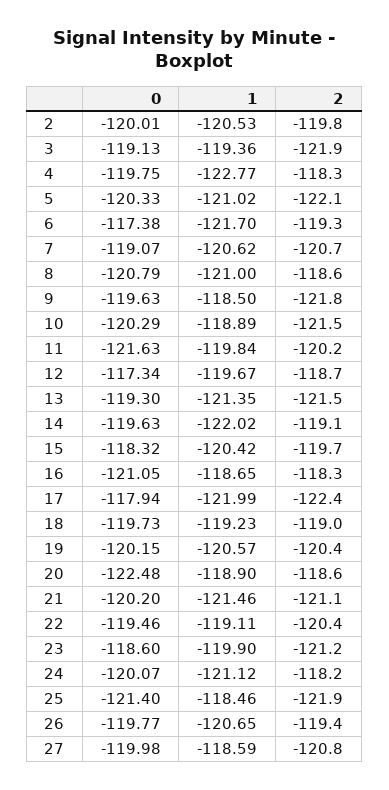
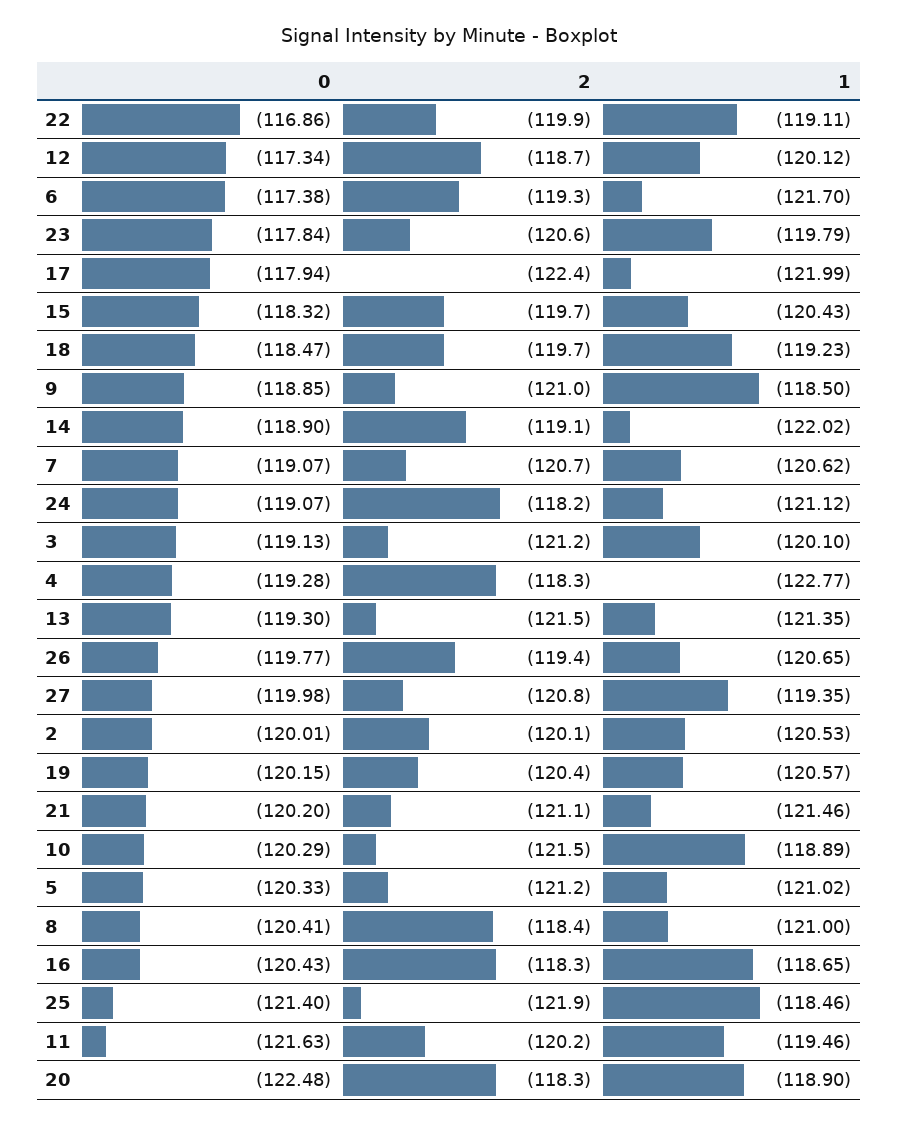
2, 2: -119.8 -> -120.1
1, 3: -119.36 -> -120.1
2, 3: -121.9 -> -121.2
0, 4: -119.75 -> -119.28
2, 5: -122.1 -> -121.2
0, 8: -120.79 -> -120.41
2, 8: -118.6 -> -118.4
0, 9: -119.63 -> -118.85
2, 9: -121.8 -> -121
1, 11: -119.84 -> -119.46
1, 12: -119.67 -> -120.12
0, 14: -119.63 -> -118.9
1, 15: -120.42 -> -120.43
0, 16: -121.05 -> -120.43
0, 18: -119.73 -> -118.47
2, 18: -119 -> -119.7
2, 20: -118.6 -> -118.3
0, 22: -119.46 -> -116.86
2, 22: -120.4 -> -119.9
0, 23: -118.6 -> -117.84
1, 23: -119.9 -> -119.79
2, 23: -121.2 -> -120.6
0, 24: -120.07 -> -119.07
1, 27: -118.59 -> -119.35

